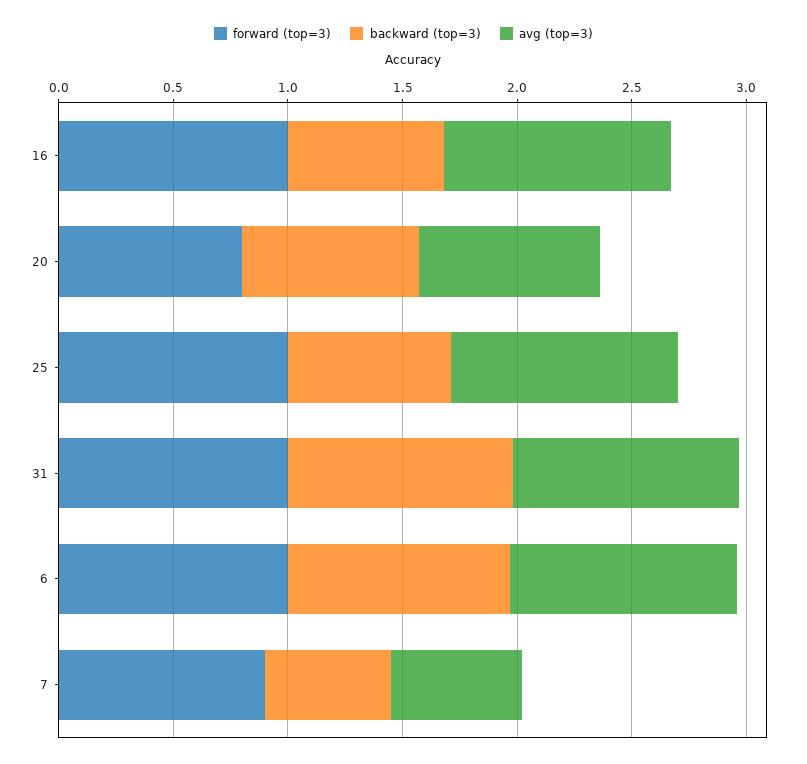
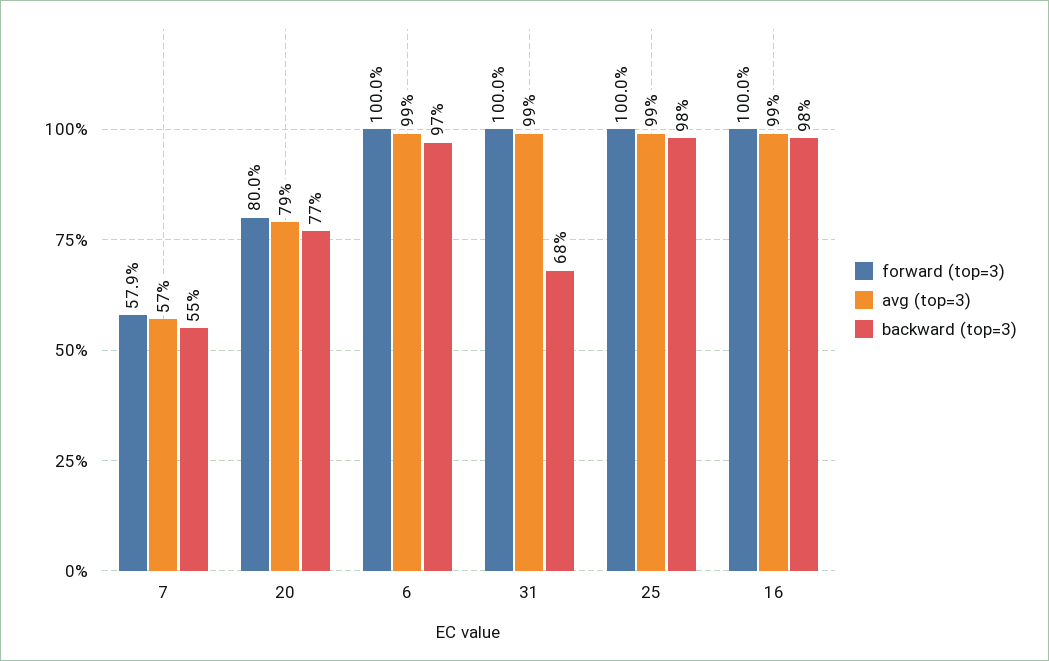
backward (top=3), 16: 0.7 -> 0.98
backward (top=3), 25: 0.7 -> 0.98
backward (top=3), 31: 1 -> 0.68
forward (top=3), 7: 0.9 -> 0.579

